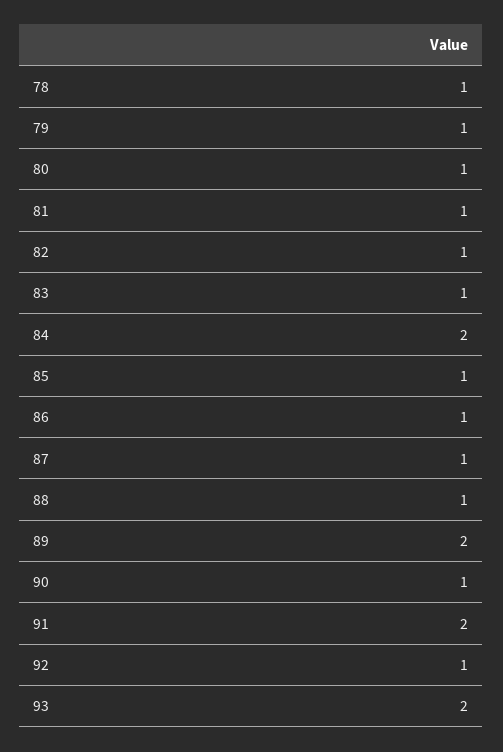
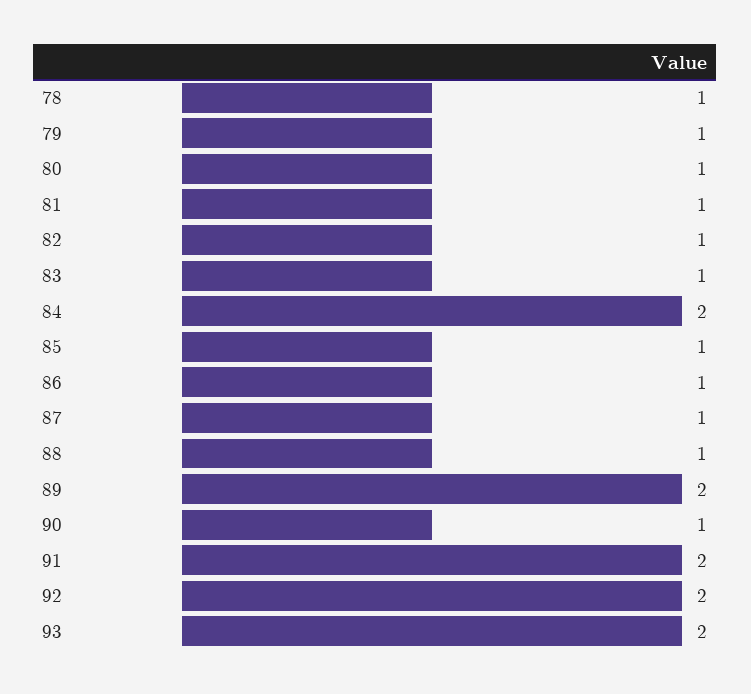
92: 1 -> 2

